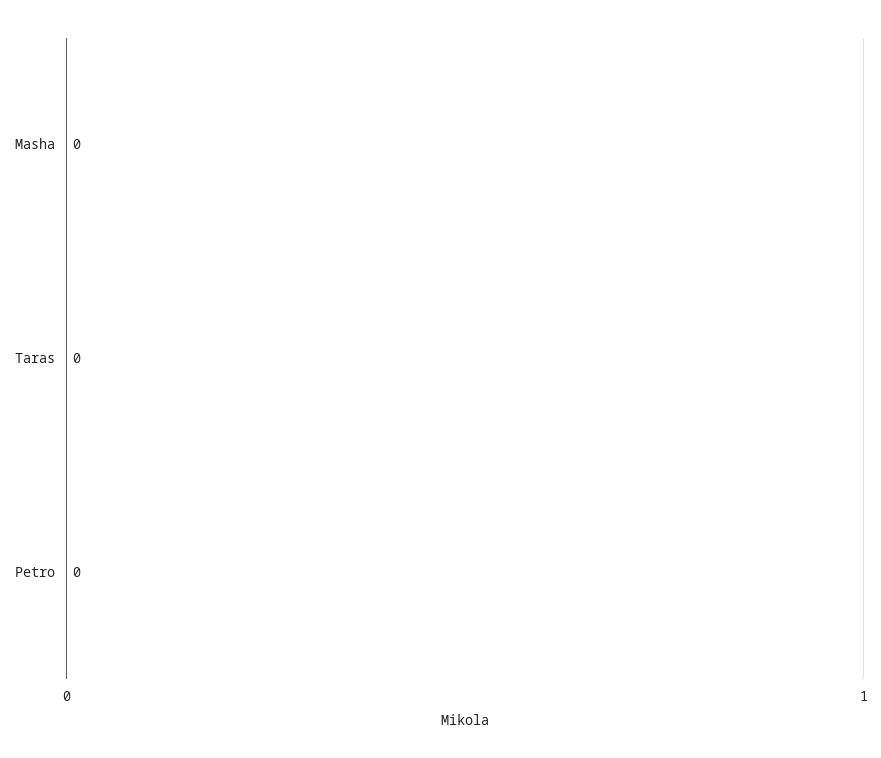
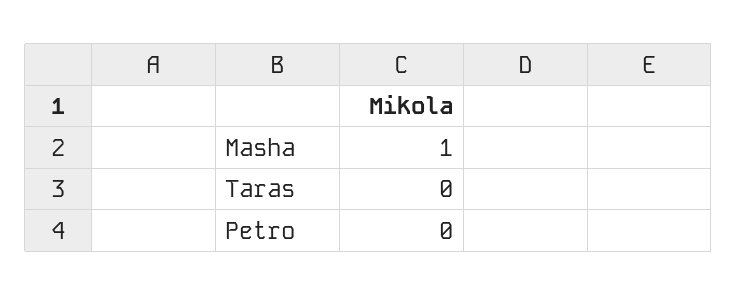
Masha: 0 -> 1

